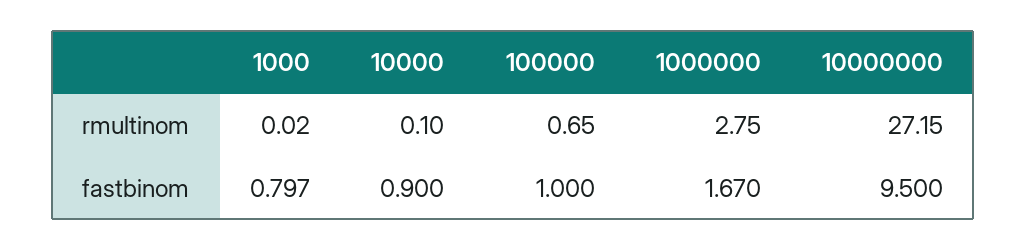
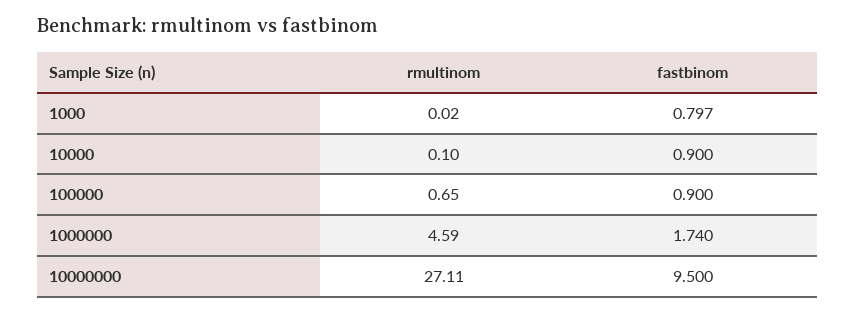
1000000, rmultinom: 2.75 -> 4.59
10000000, rmultinom: 27.15 -> 27.11
100000, fastbinom: 1 -> 0.9
1000000, fastbinom: 1.67 -> 1.74

